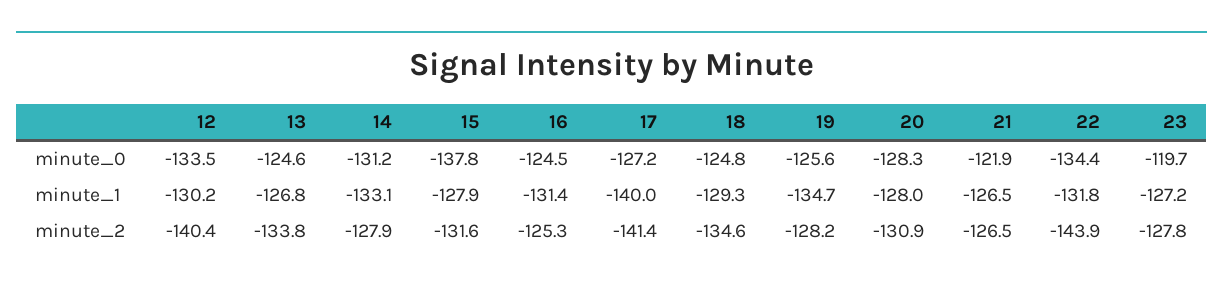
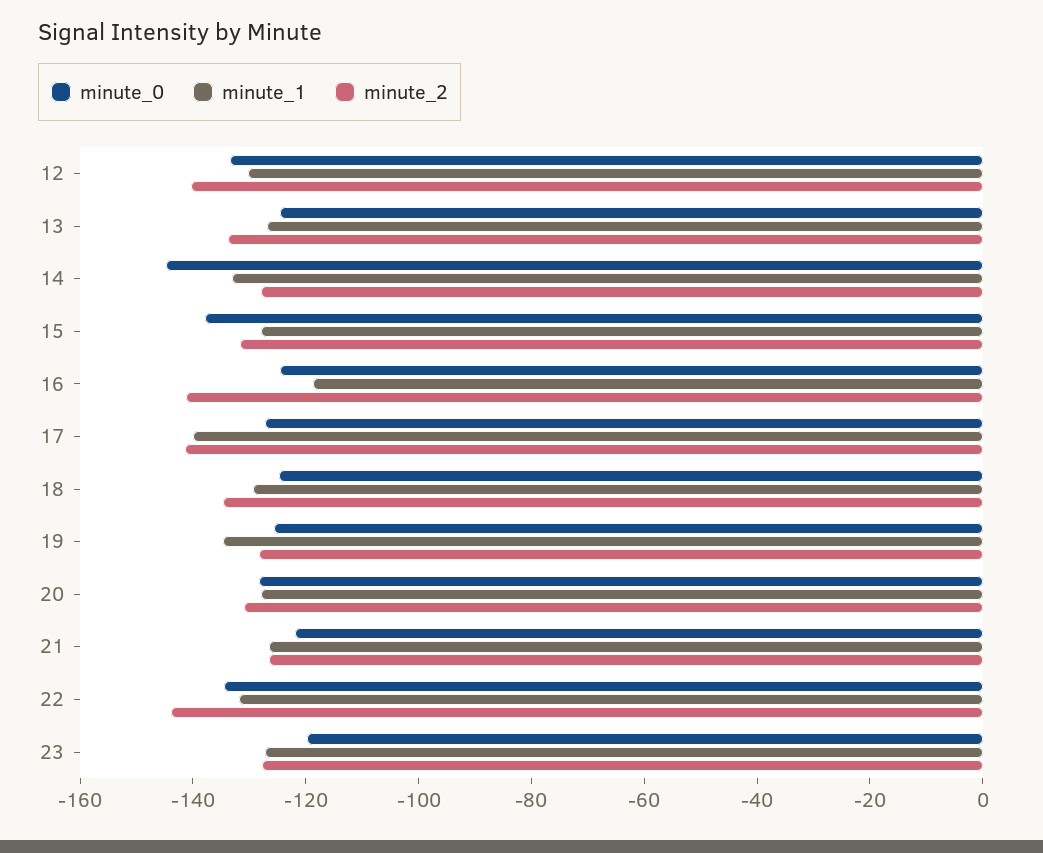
minute_0, 14: -131.2 -> -145
minute_1, 16: -131.4 -> -120
minute_2, 16: -125.3 -> -140

